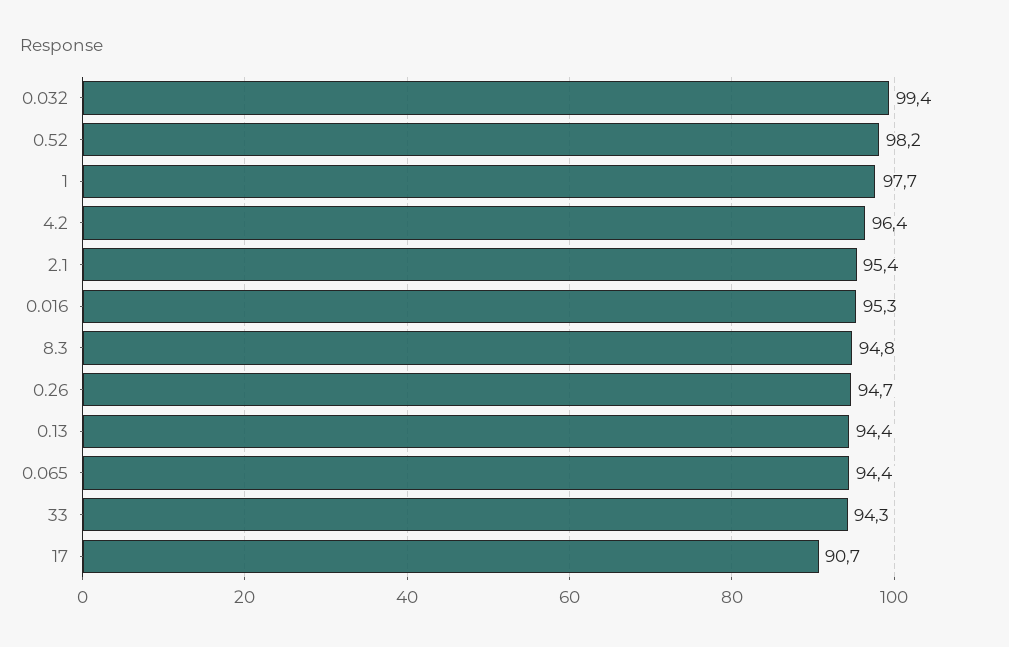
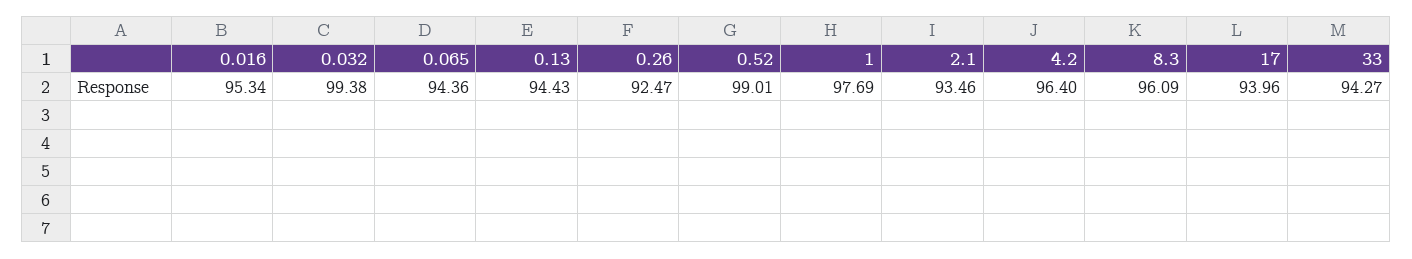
0.52: 98.2 -> 99.01
2.1: 95.4 -> 93.46
8.3: 94.8 -> 96.09
0.26: 94.7 -> 92.47
17: 90.7 -> 93.96

